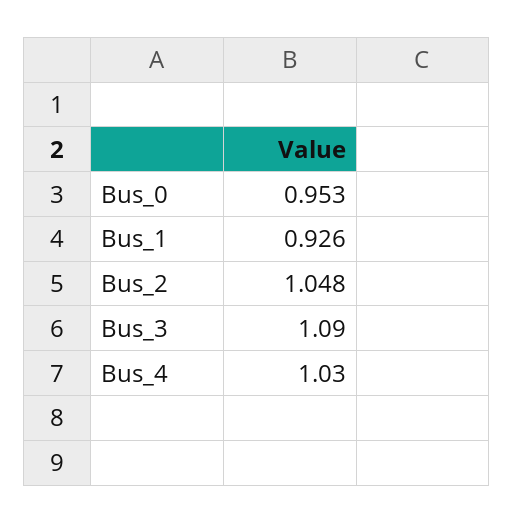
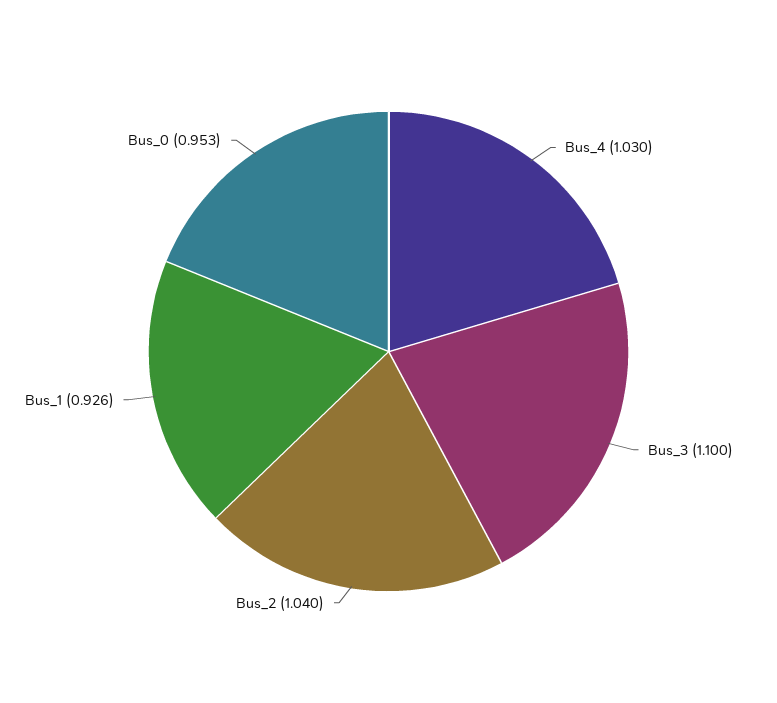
Bus_2: 1.048 -> 1.04
Bus_3: 1.09 -> 1.1

